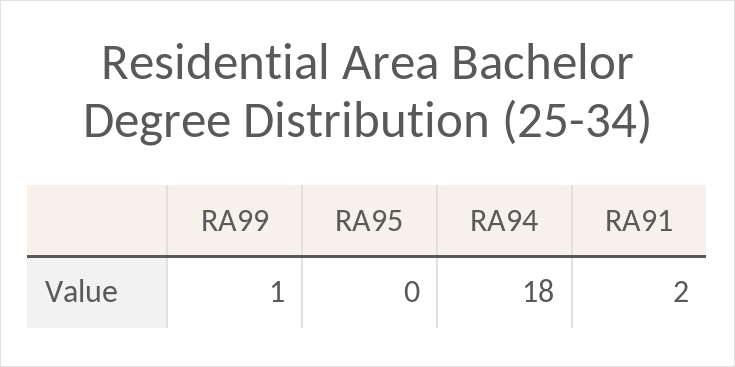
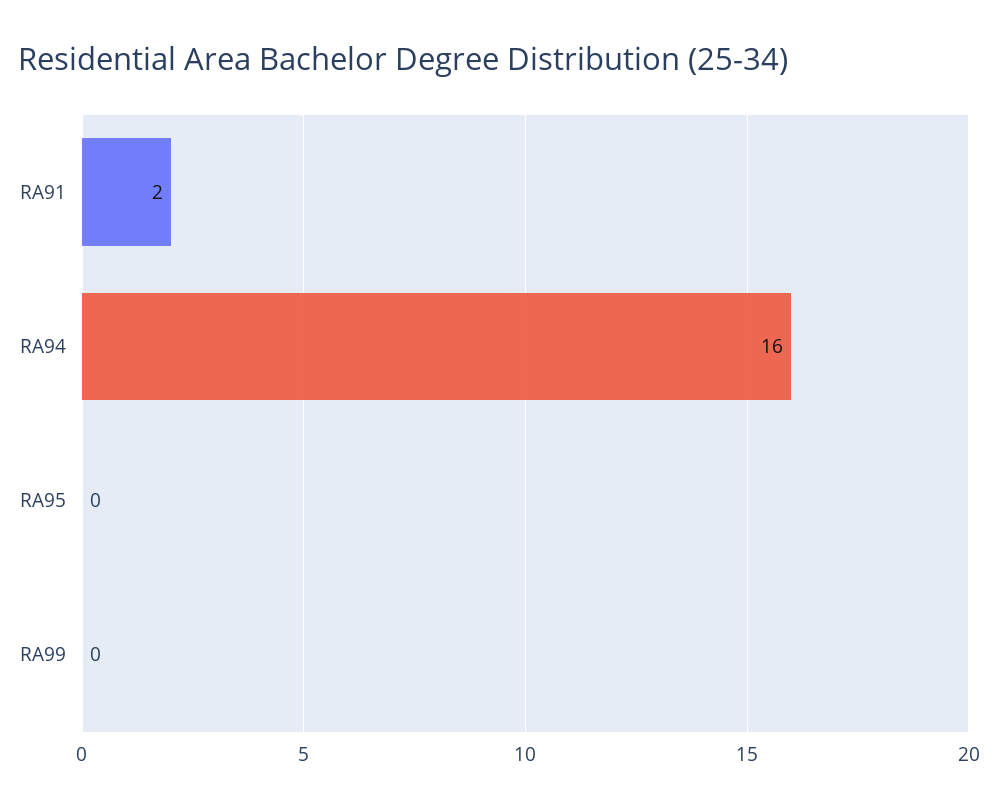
RA99: 1 -> 0
RA94: 18 -> 16

